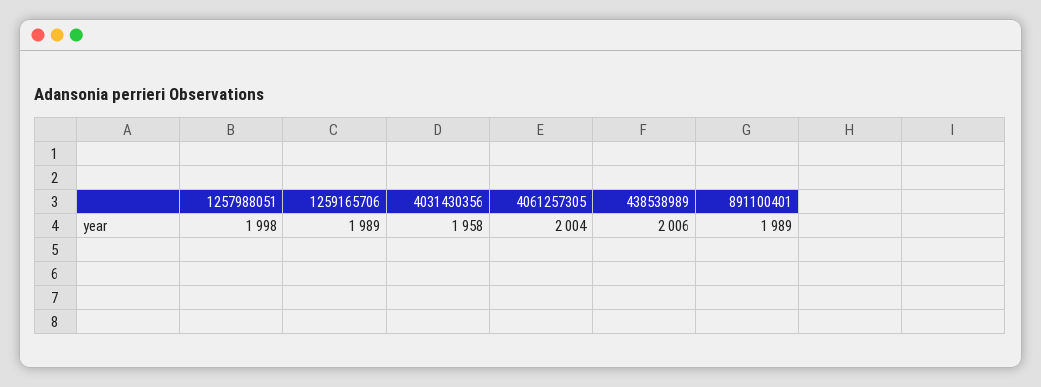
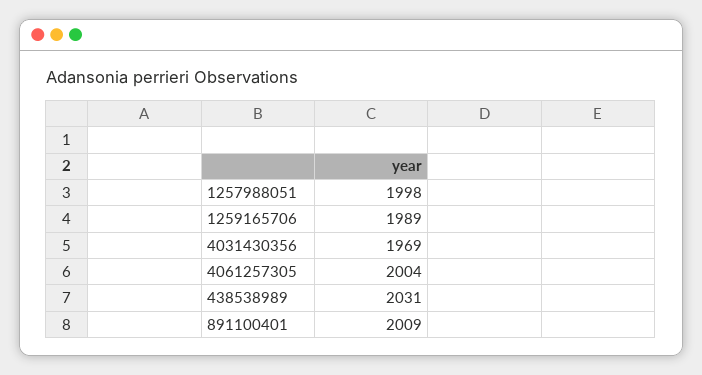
4031430356: 1958 -> 1969
438538989: 2006 -> 2031
891100401: 1989 -> 2009

